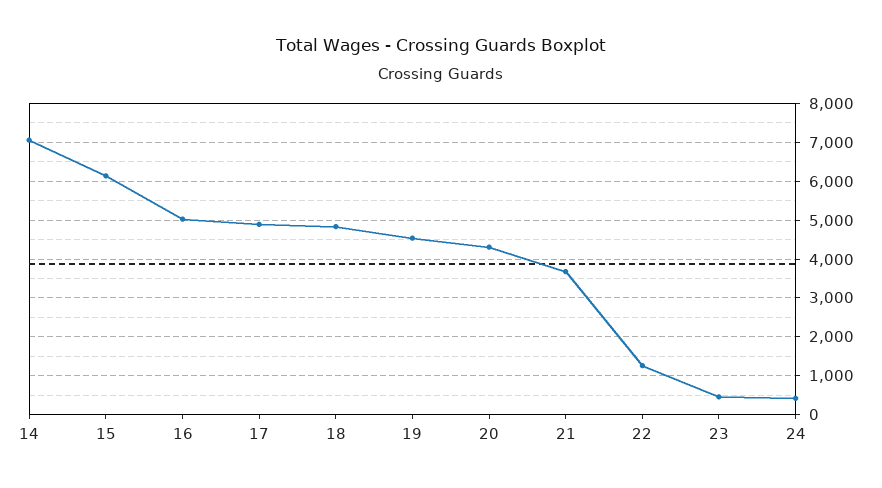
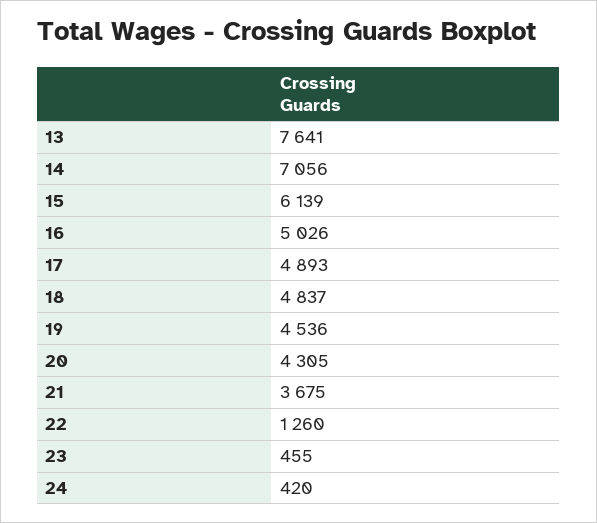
13: none -> 7641

